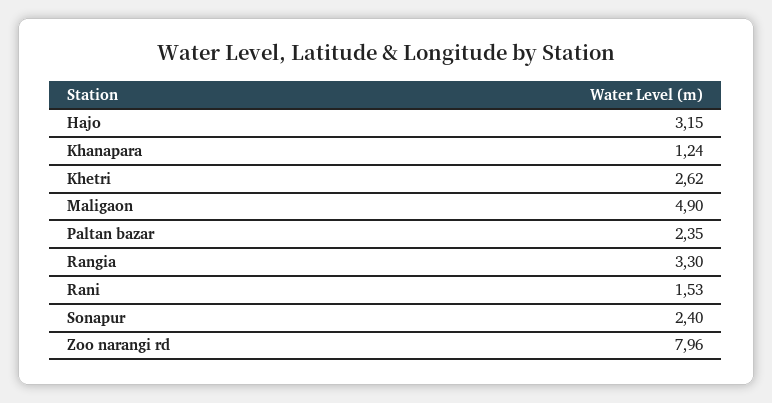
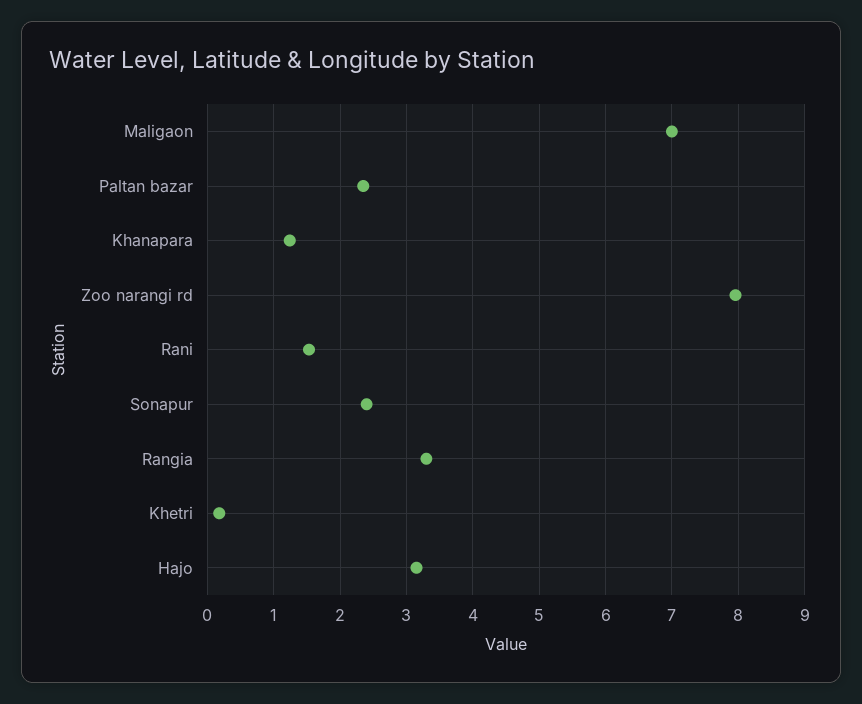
Khetri: 2.62 -> 0.2
Maligaon: 4.9 -> 7

